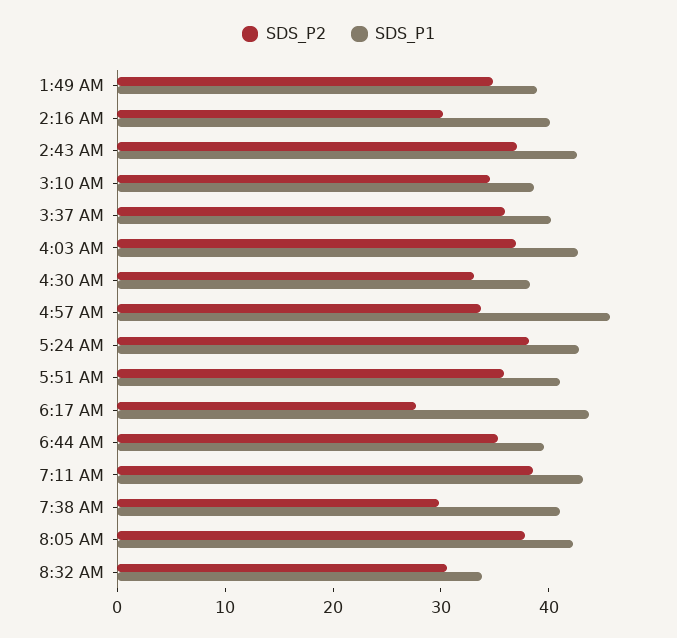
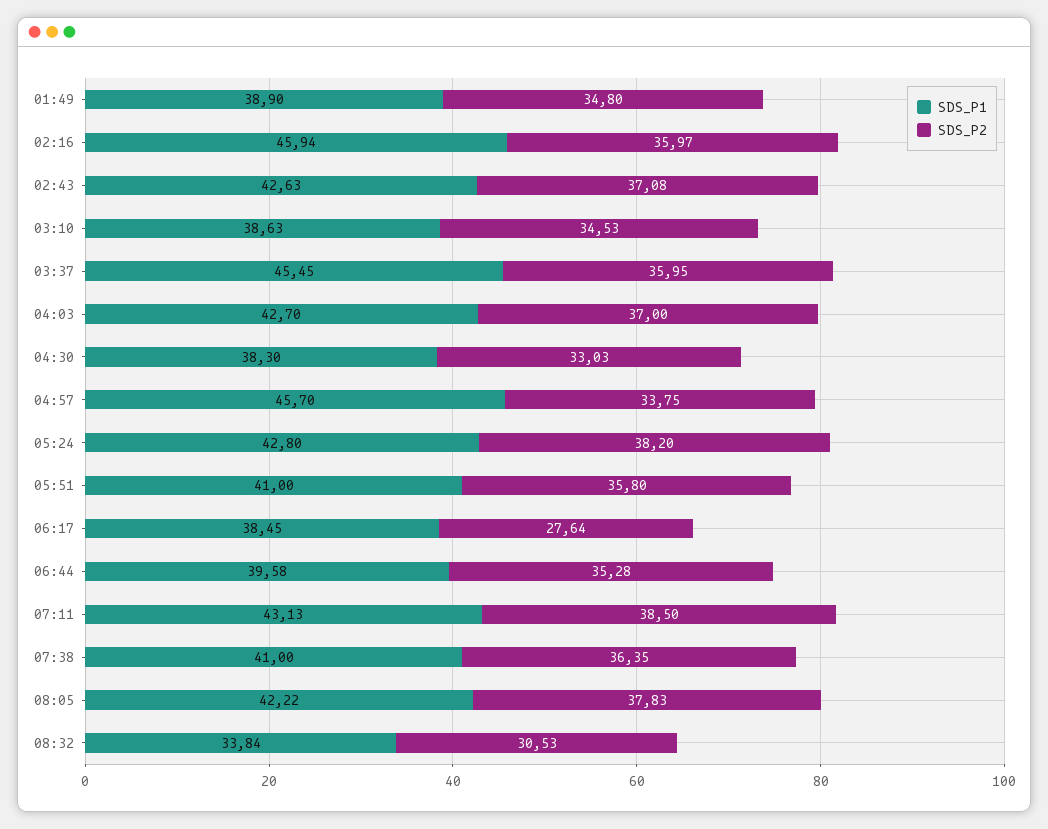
SDS_P2, 2:16 AM: 30 -> 35.97
SDS_P1, 2:16 AM: 40 -> 45.94
SDS_P1, 3:37 AM: 40 -> 45.45
SDS_P1, 6:17 AM: 44 -> 38.45
SDS_P2, 7:38 AM: 30 -> 36.35

